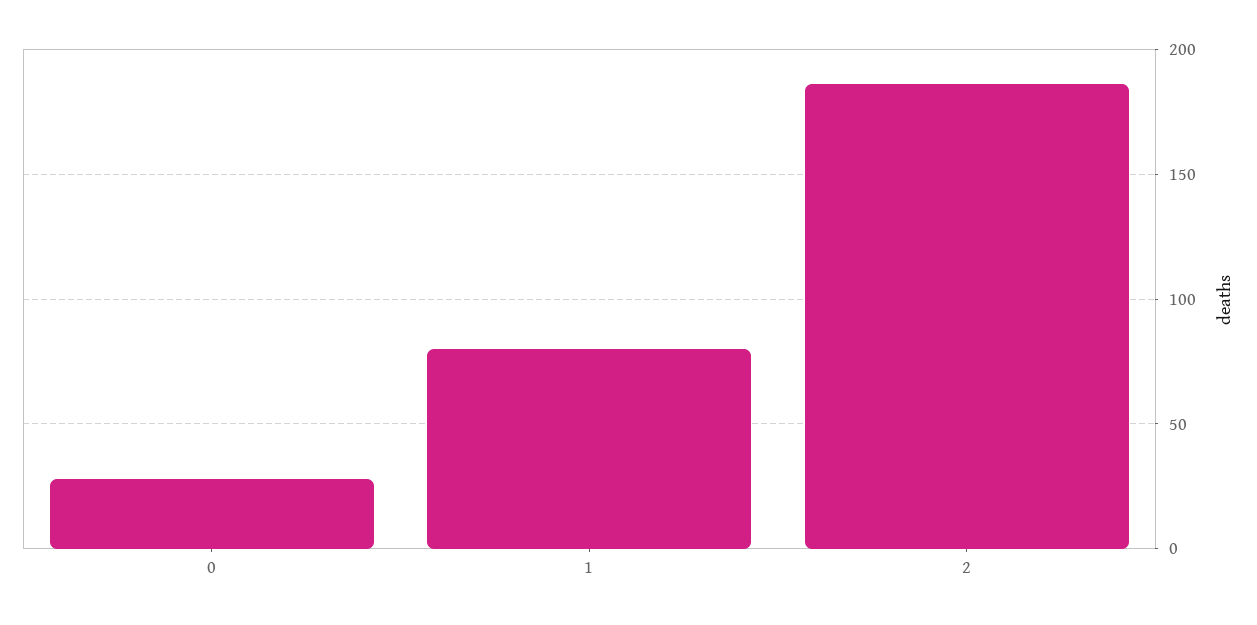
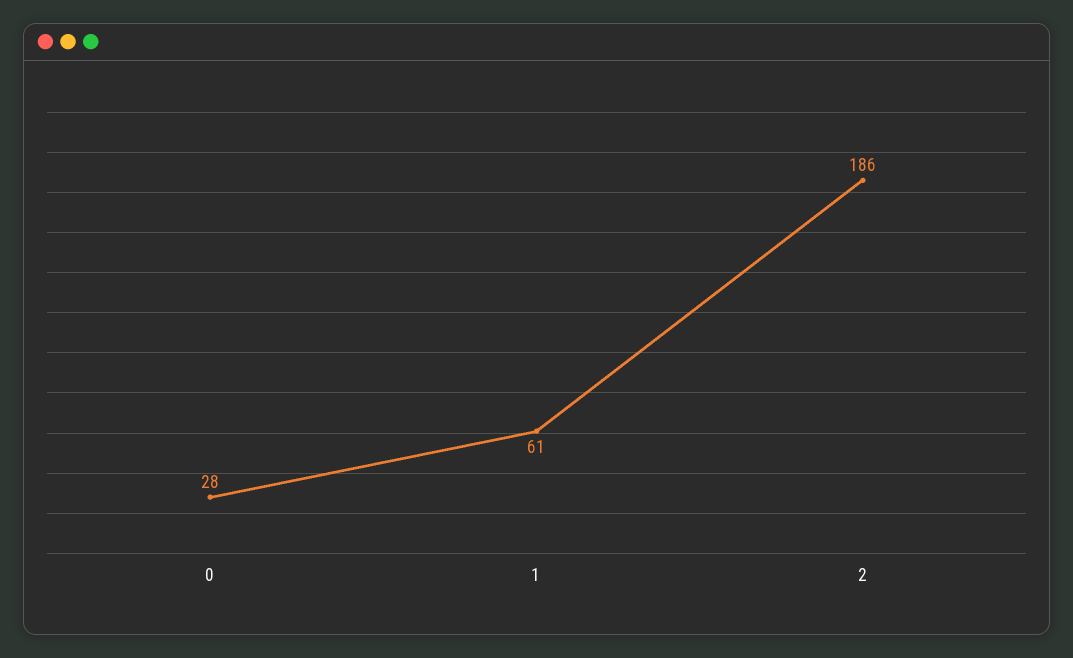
1: 80 -> 61

